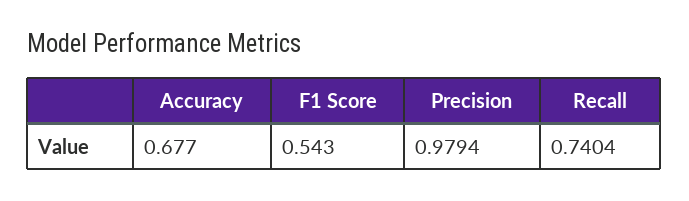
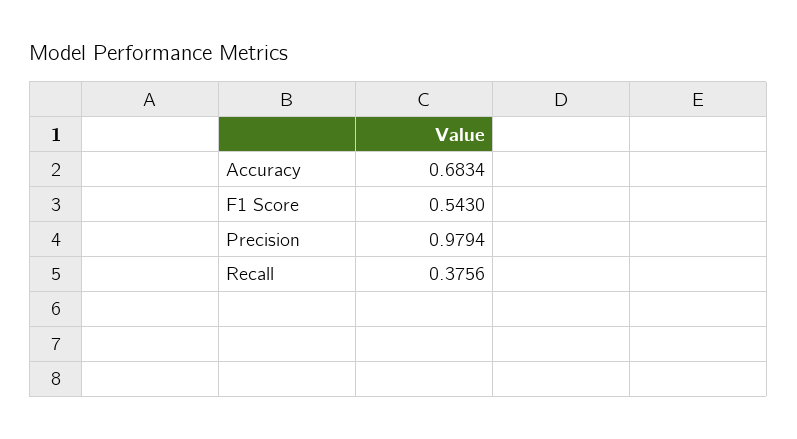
Accuracy: 0.677 -> 0.6834
Recall: 0.7404 -> 0.3756

